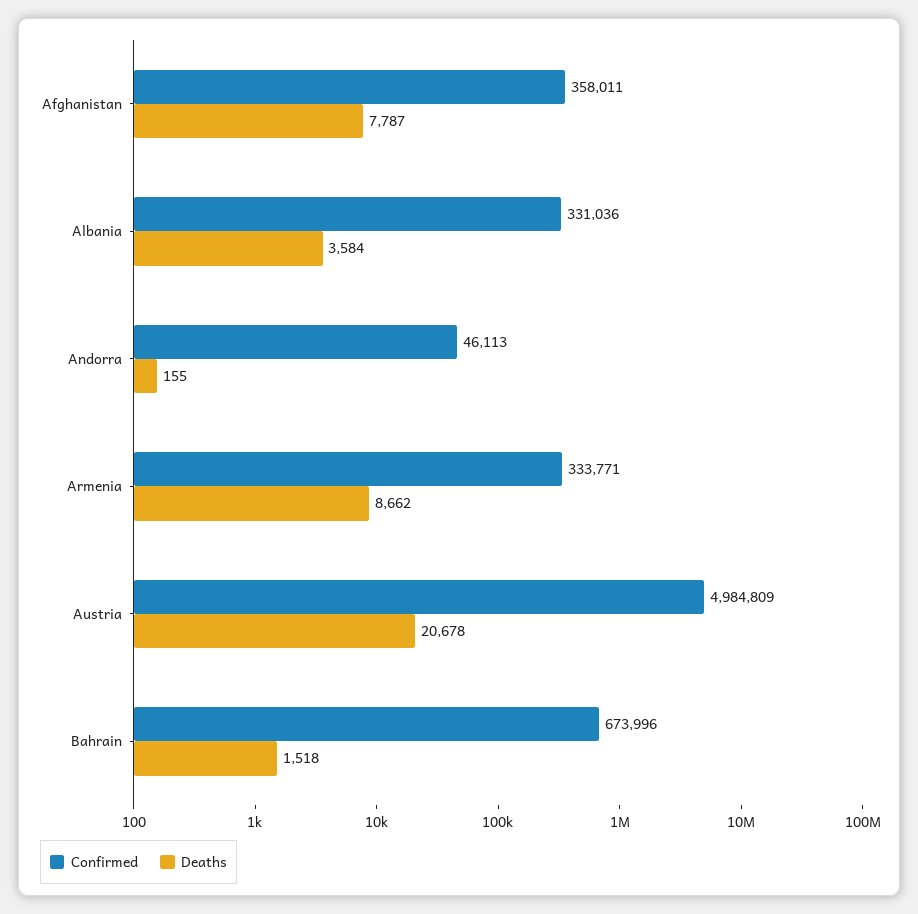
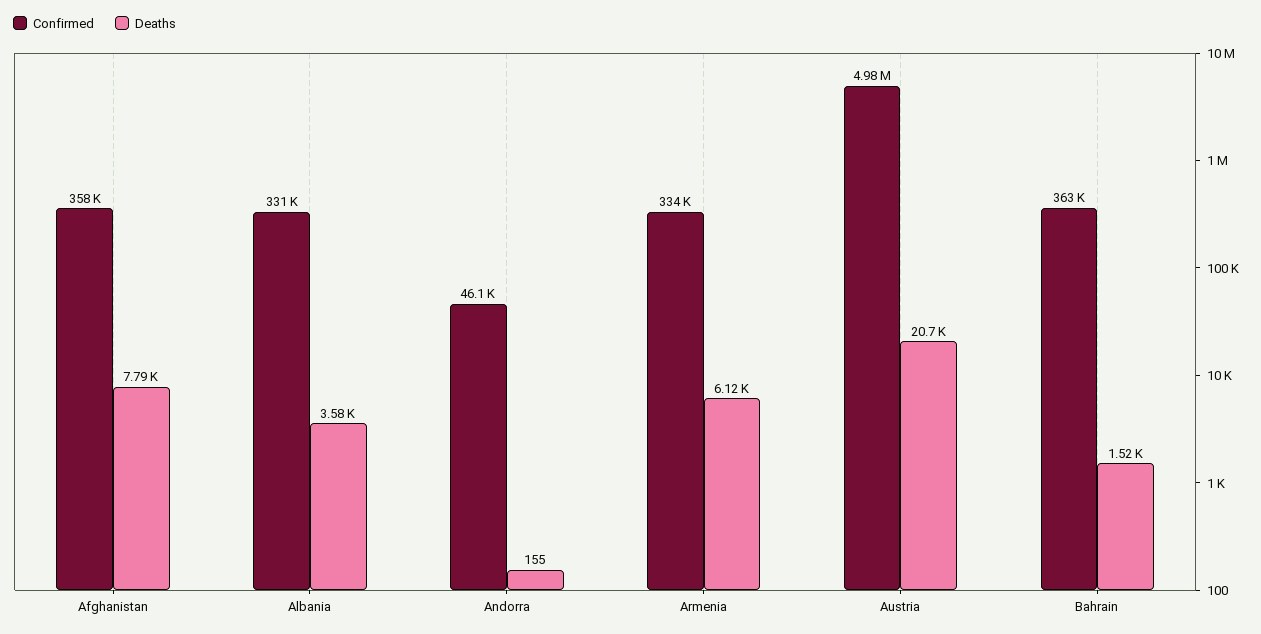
Deaths, Armenia: 8662 -> 6120
Confirmed, Bahrain: 673996 -> 363000

